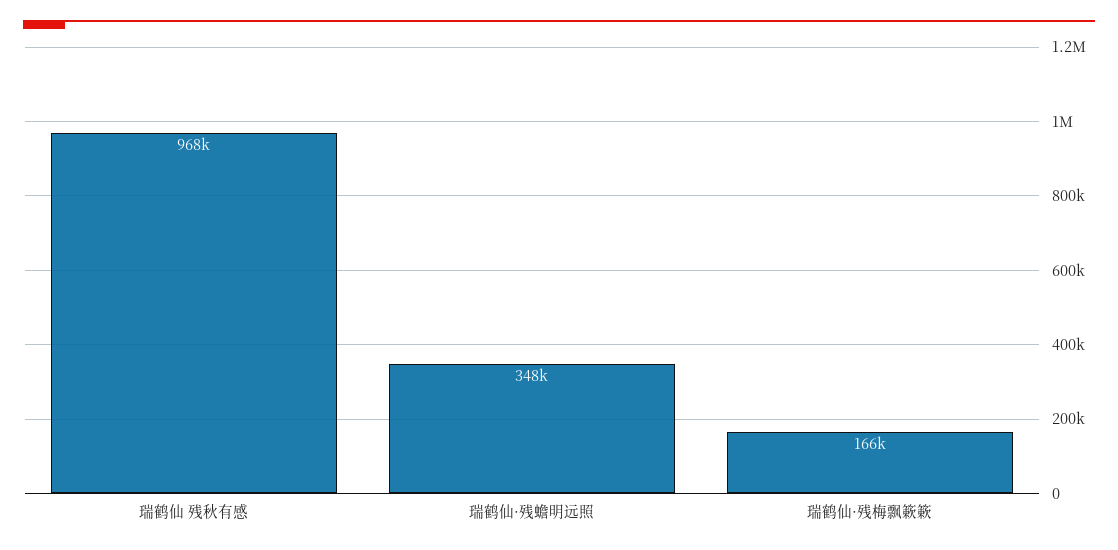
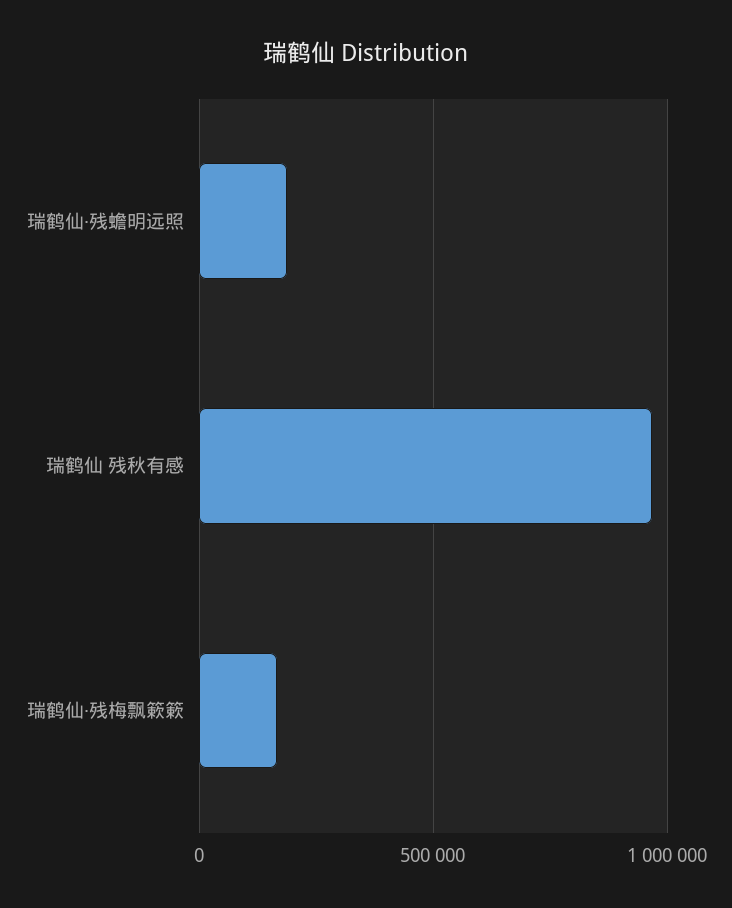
瑞鹤仙·残蟾明远照: 348000 -> 200000

